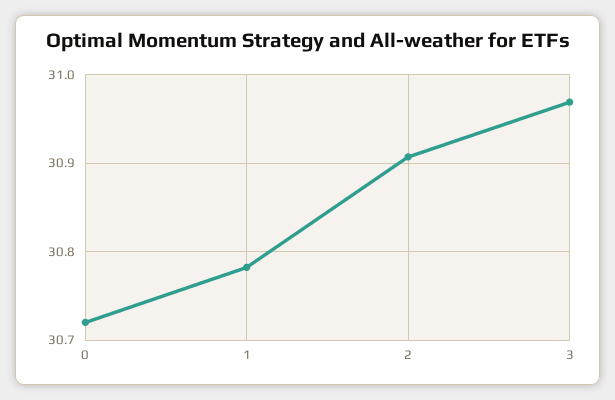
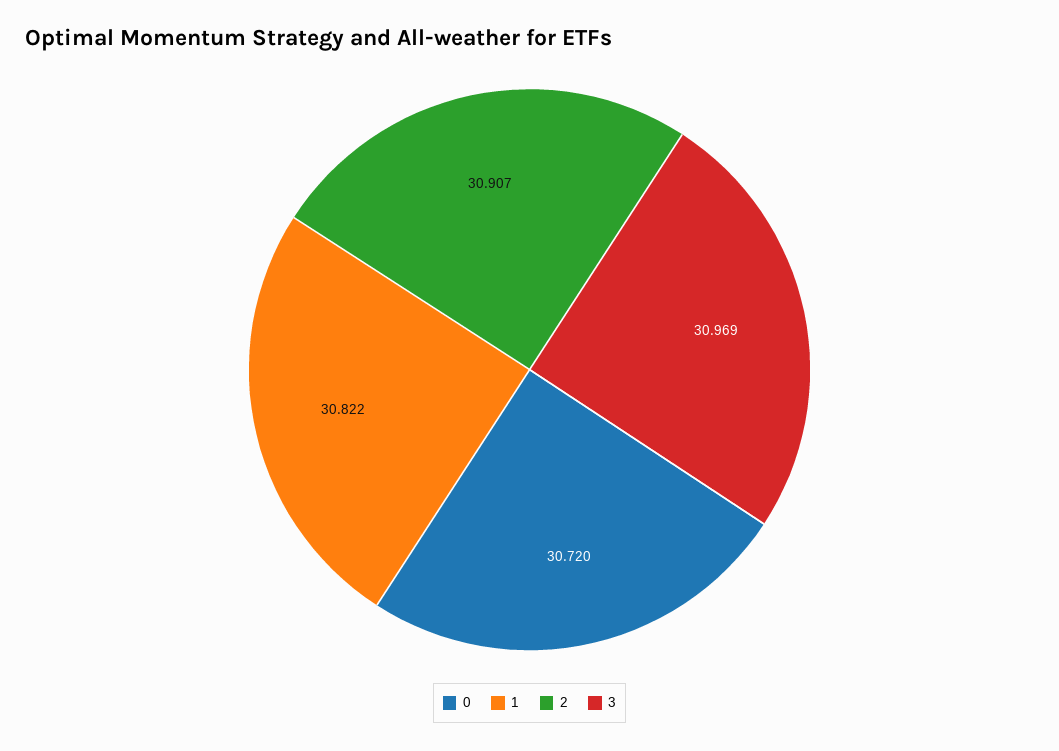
1: 30.78 -> 30.822

